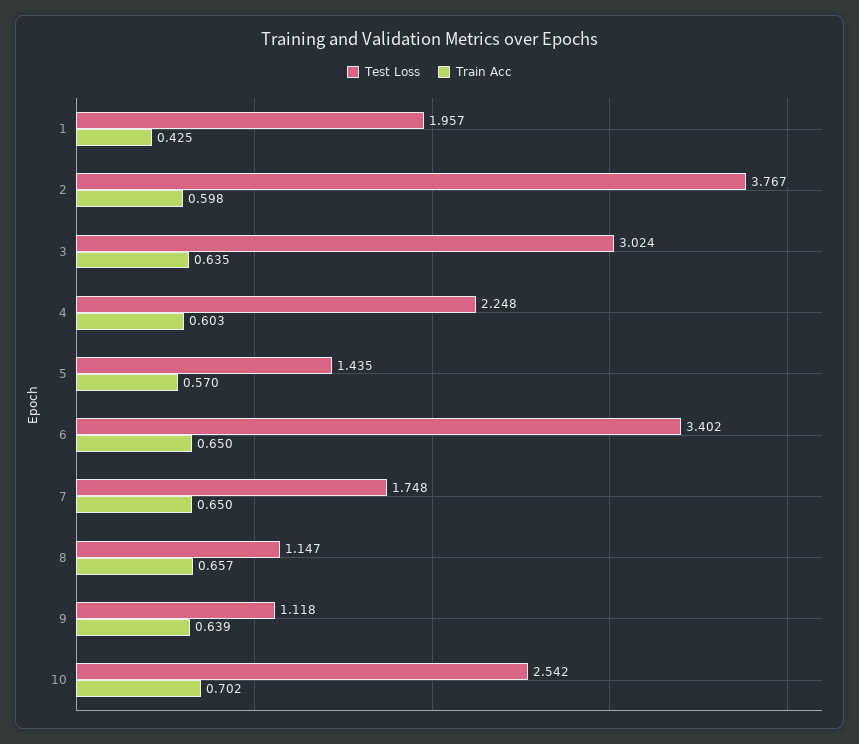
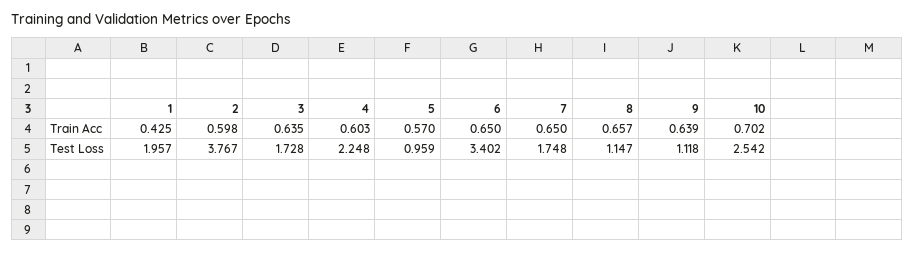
Test Loss, 3: 3.024 -> 1.728
Test Loss, 5: 1.435 -> 0.959

